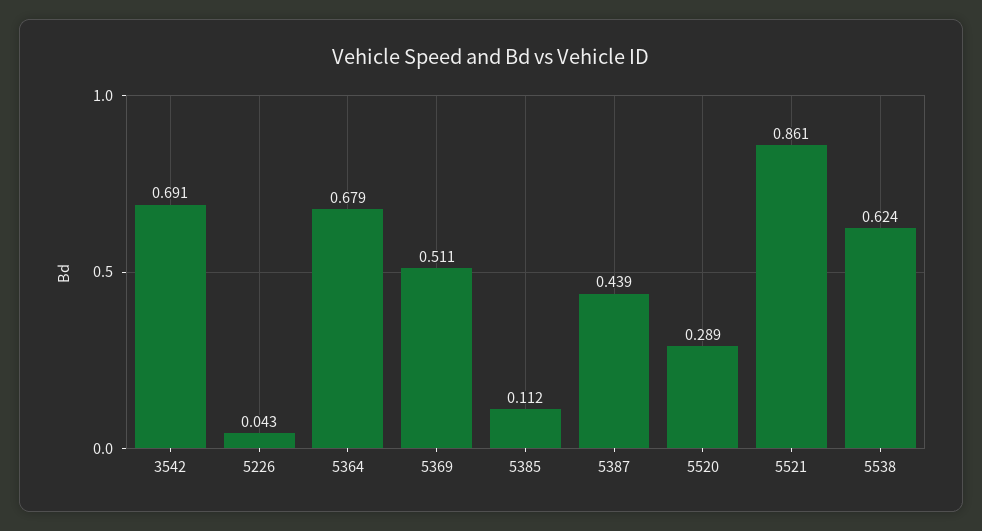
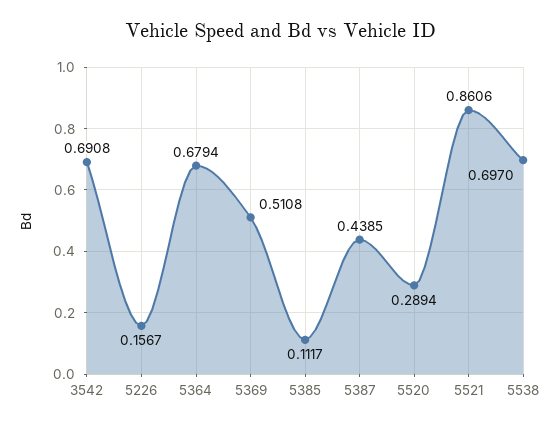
5226: 0.043 -> 0.1567
5538: 0.624 -> 0.697

